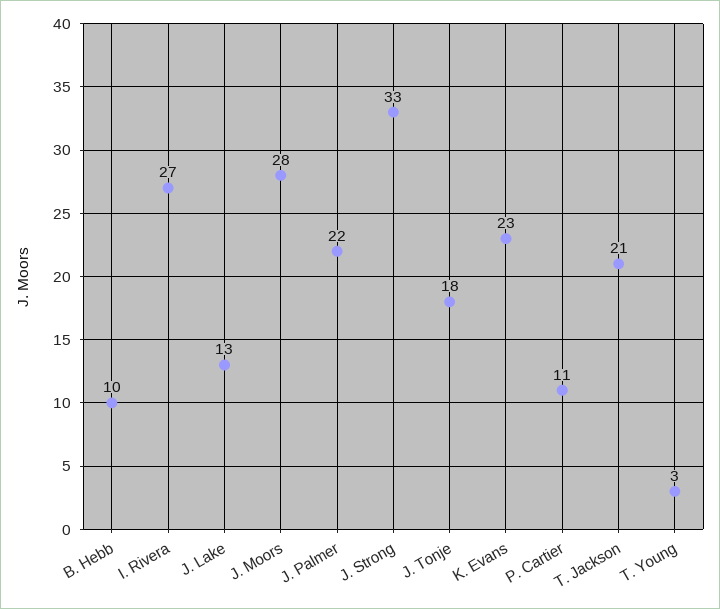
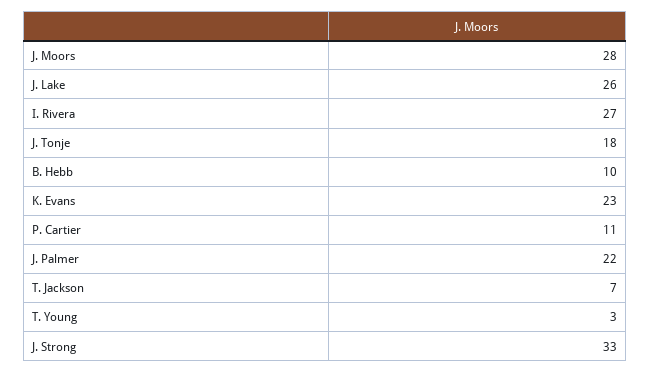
J. Lake: 13 -> 26
T. Jackson: 21 -> 7

